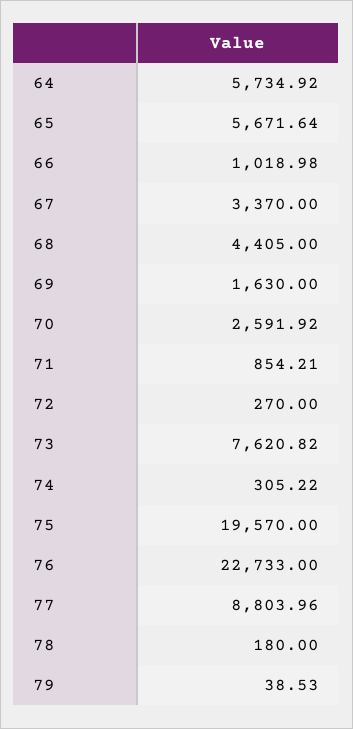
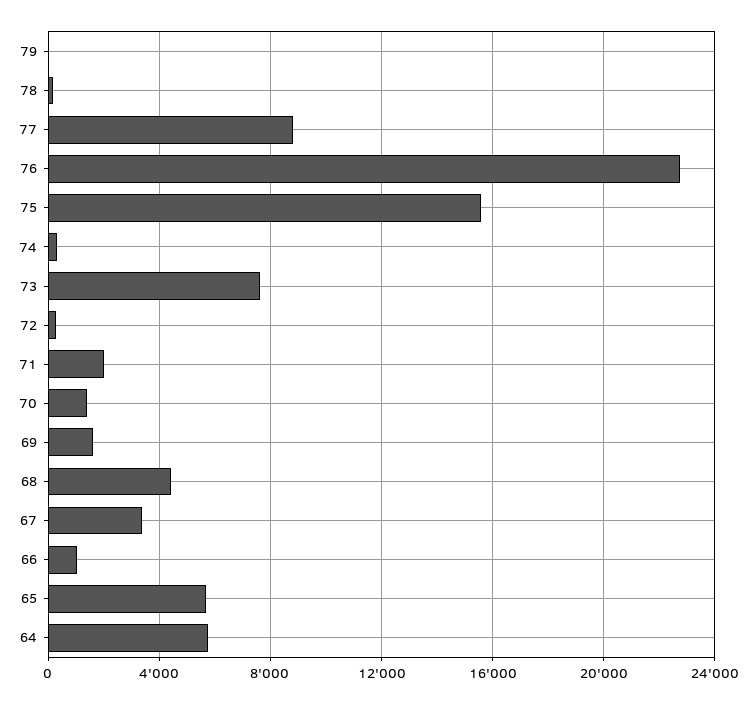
70: 2591.92 -> 1500
71: 854.21 -> 2000
75: 19570 -> 15500

